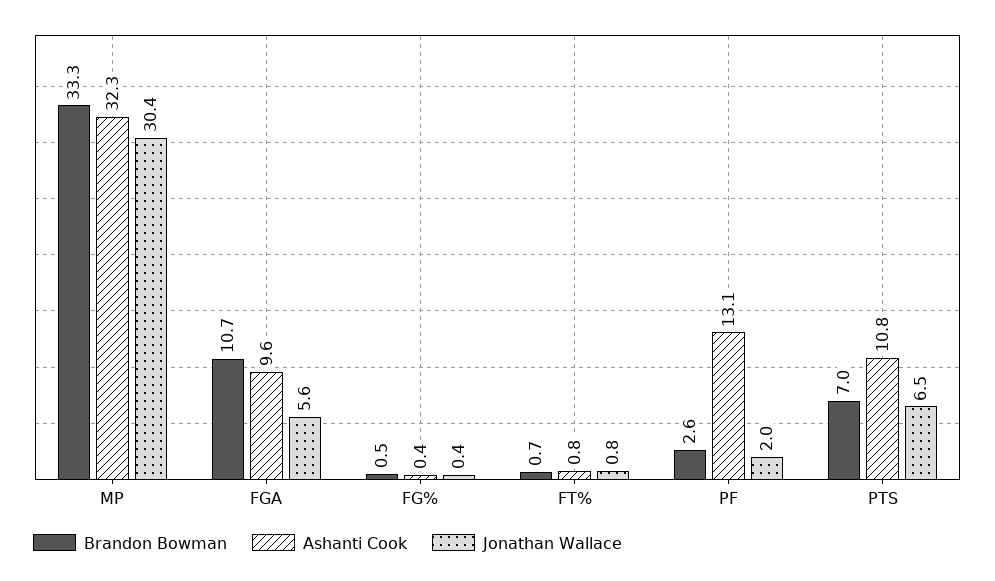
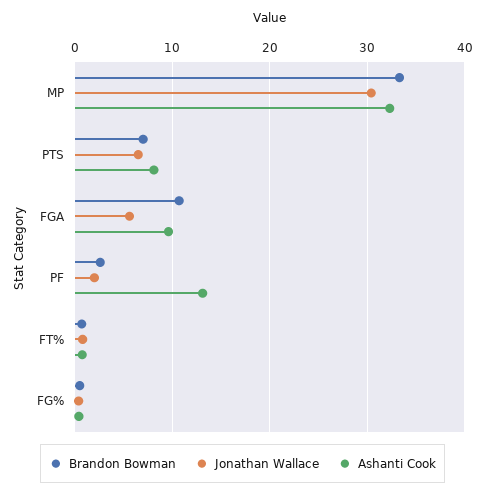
Ashanti Cook, PTS: 10.8 -> 8

